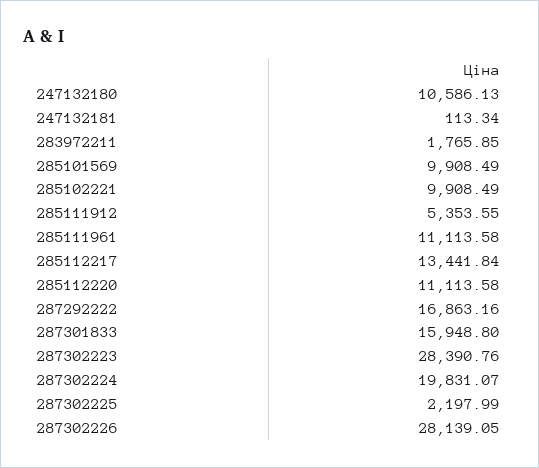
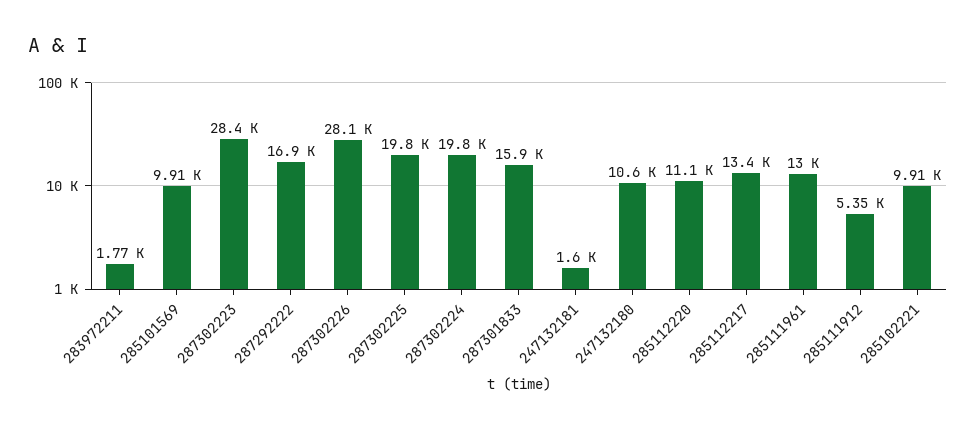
247132181: 113.34 -> 1600
285111961: 11113.58 -> 13000
287302225: 2197.99 -> 19800

